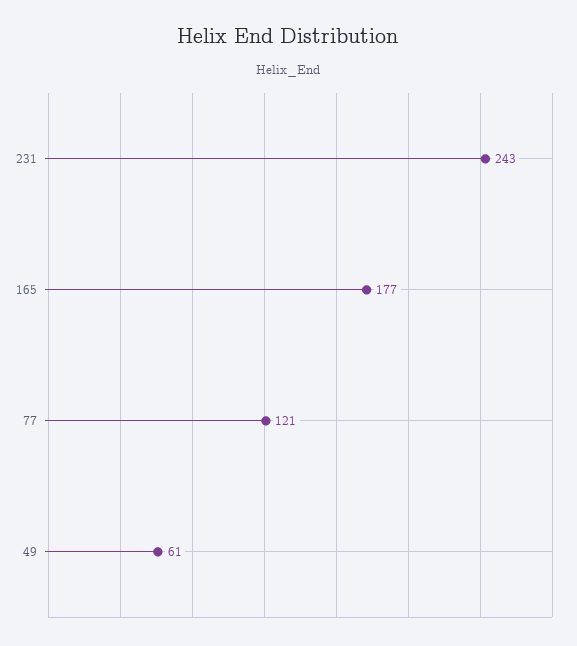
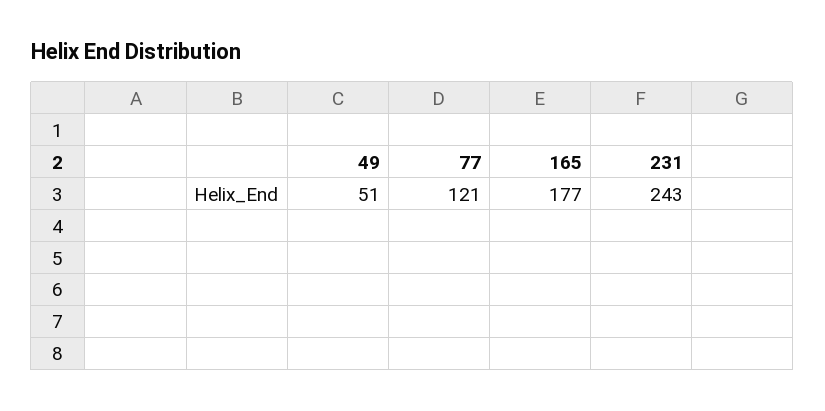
49: 61 -> 51

